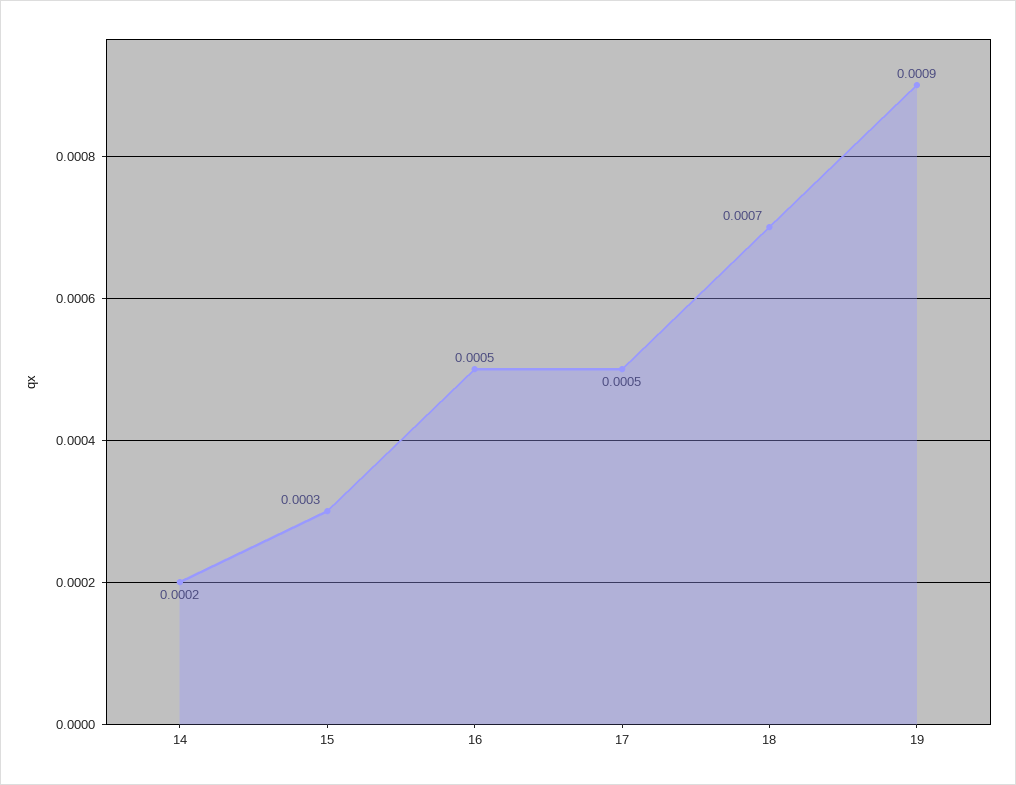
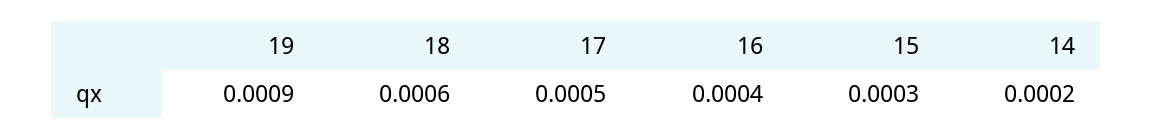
16: 0.0005 -> 0.0004
18: 0.0007 -> 0.0006

